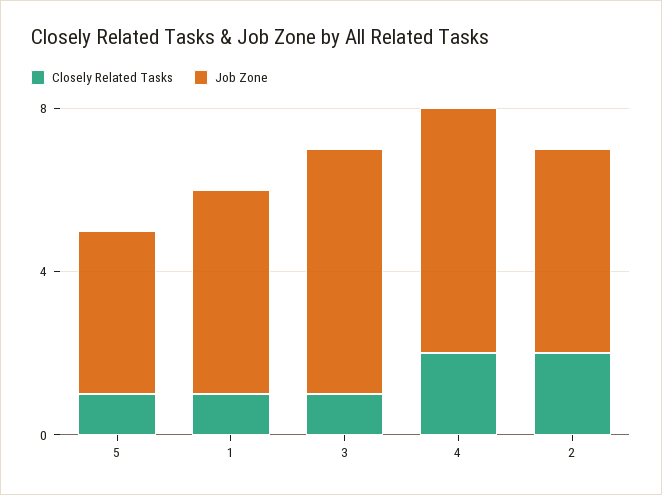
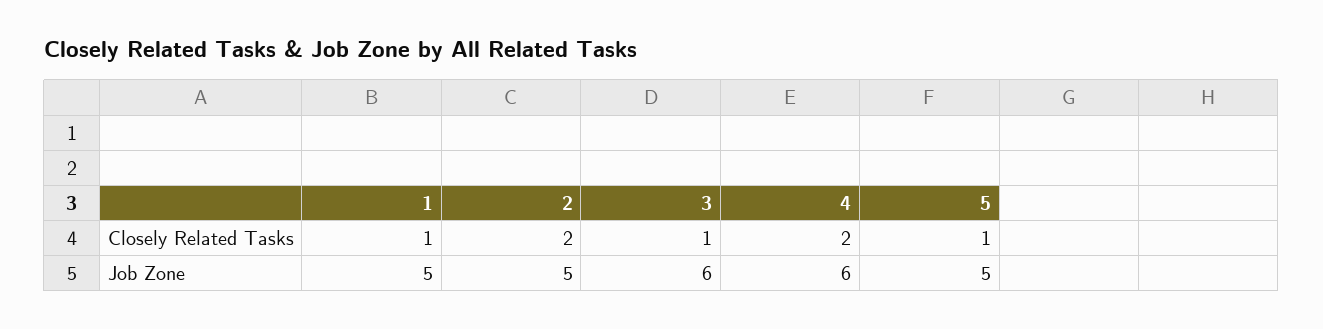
Job Zone, 5: 4 -> 5

